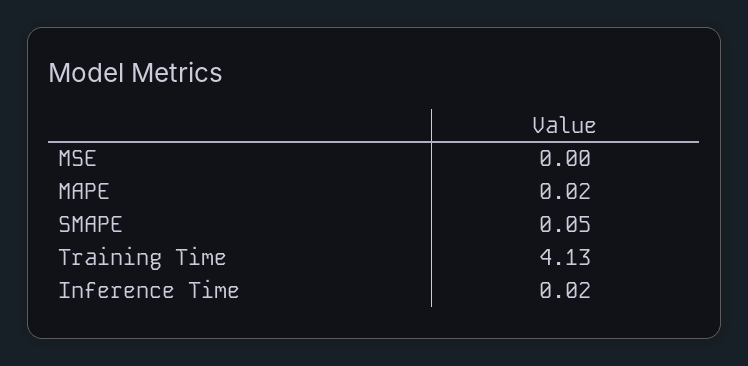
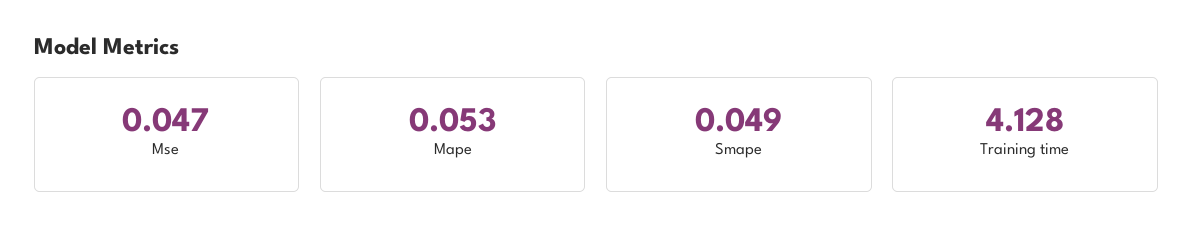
MSE: 0 -> 0.047
MAPE: 0.02 -> 0.053
Inference Time: 0.02 -> none

